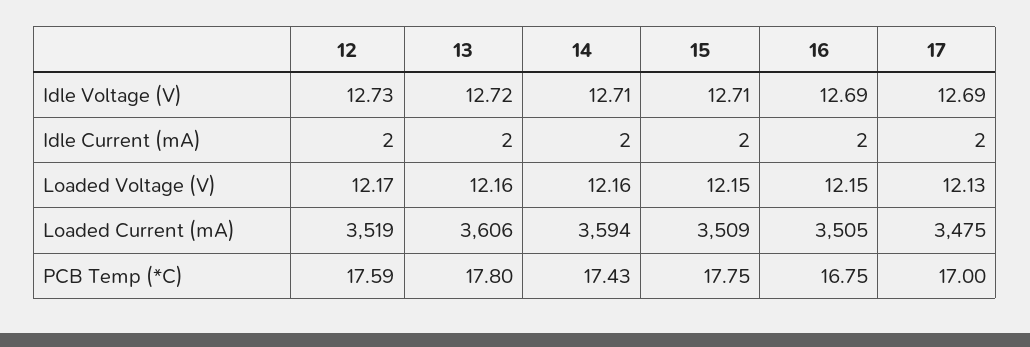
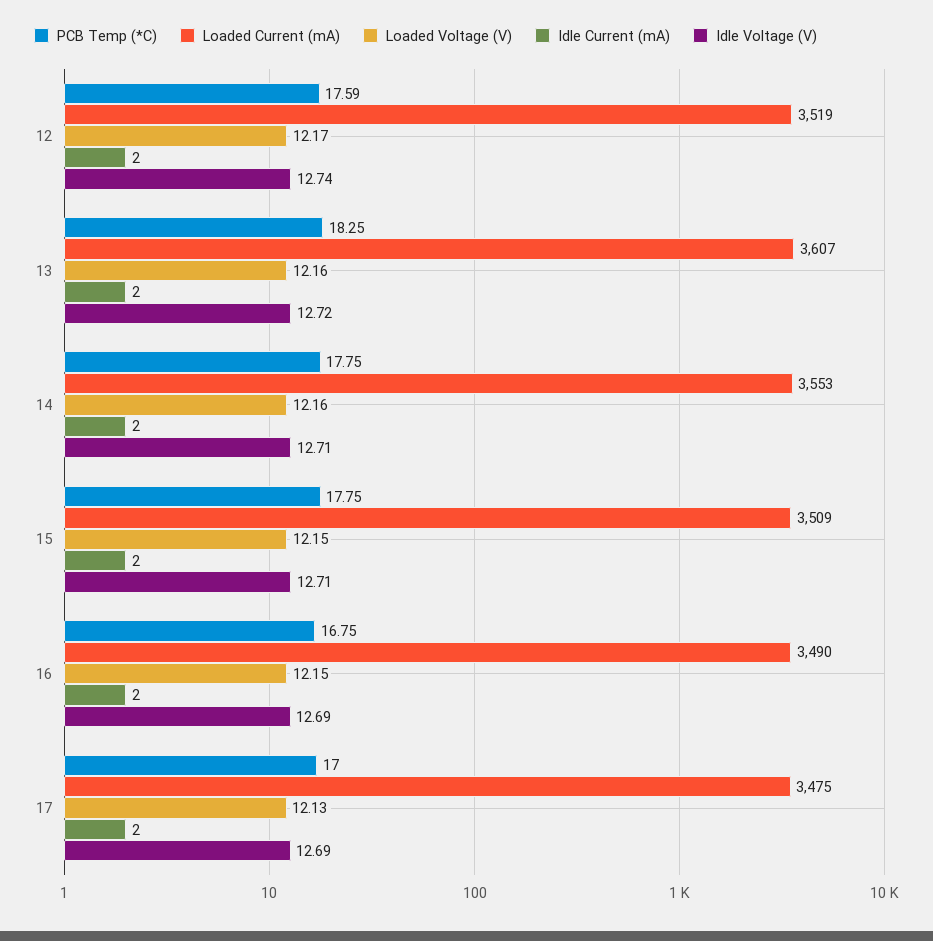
Idle Voltage (V), 12: 12.73 -> 12.74
Loaded Current (mA), 13: 3606 -> 3607
Loaded Current (mA), 14: 3594 -> 3553
Loaded Current (mA), 16: 3505 -> 3490
PCB Temp (*C), 13: 17.8 -> 18.25
PCB Temp (*C), 14: 17.43 -> 17.75

